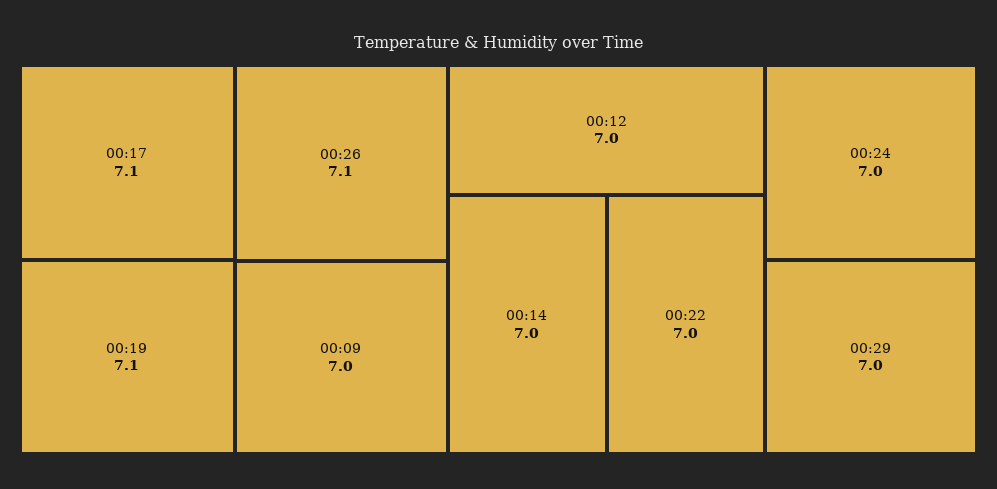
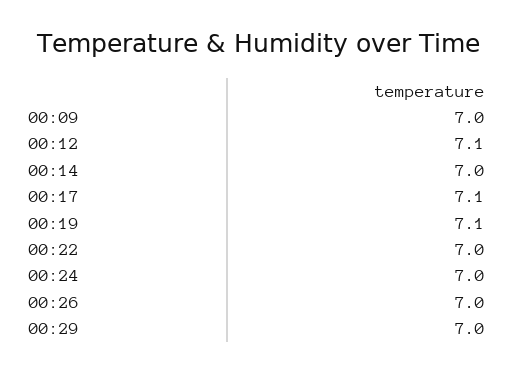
00:26: 7.1 -> 7
00:12: 7 -> 7.1

